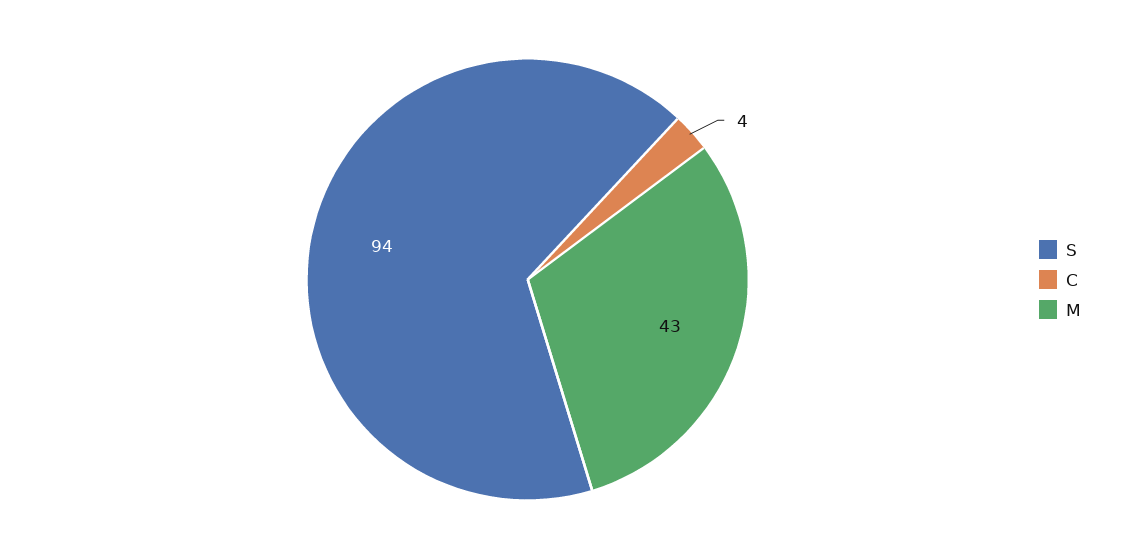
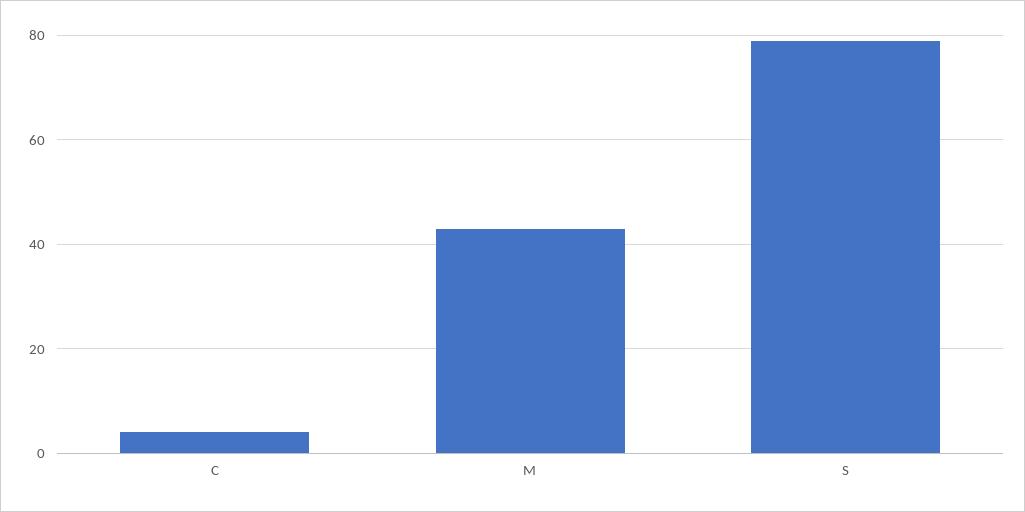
S: 94 -> 80

